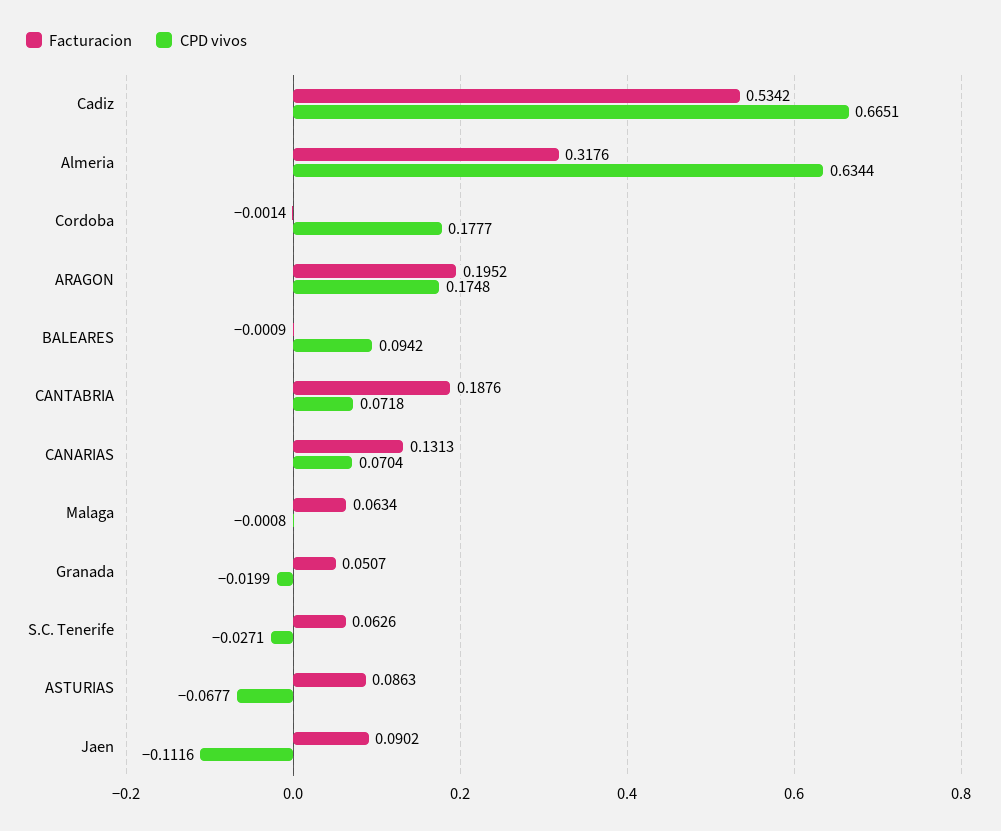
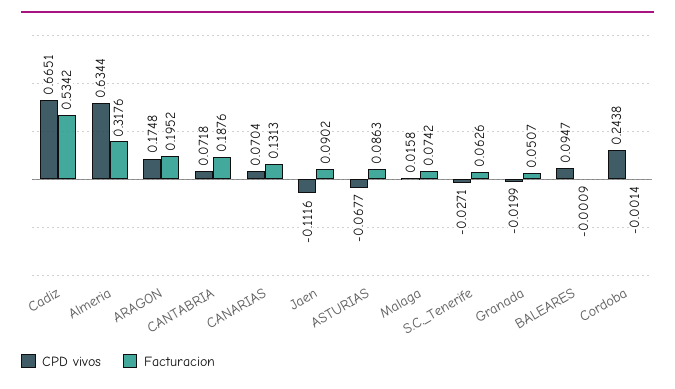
CPD vivos, Cordoba: 0.1777 -> 0.2438
CPD vivos, BALEARES: 0.0942 -> 0.0947
Facturacion, Malaga: 0.0634 -> 0.0742
CPD vivos, Malaga: -0.0008 -> 0.0158

